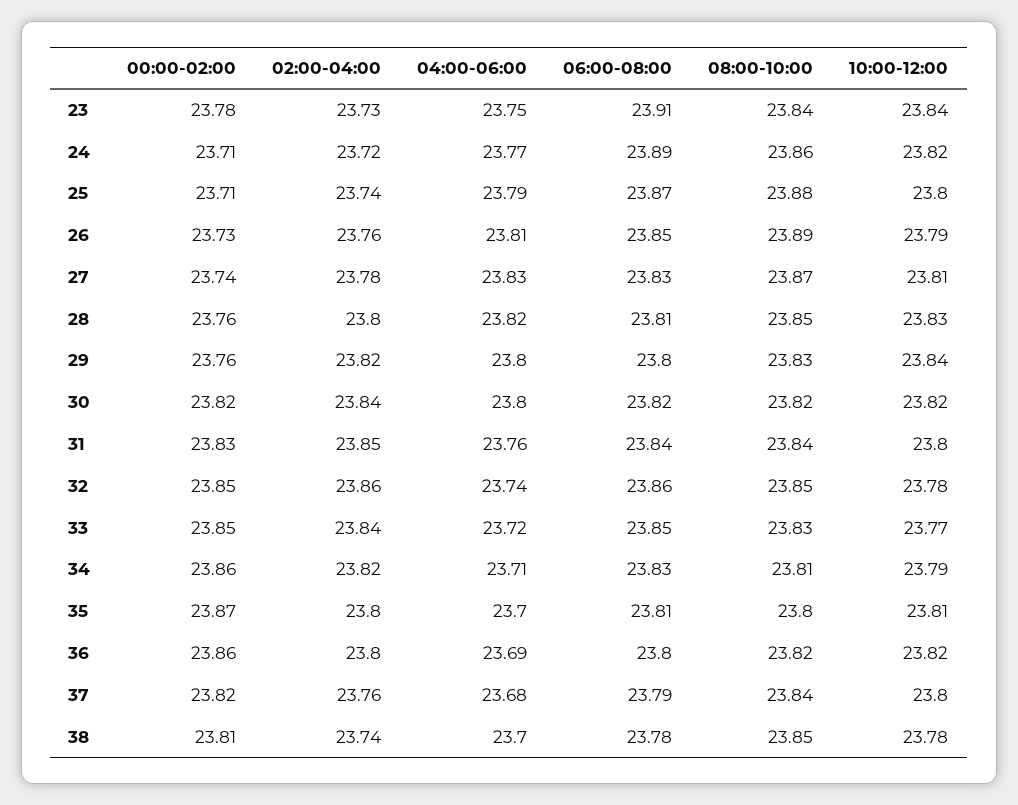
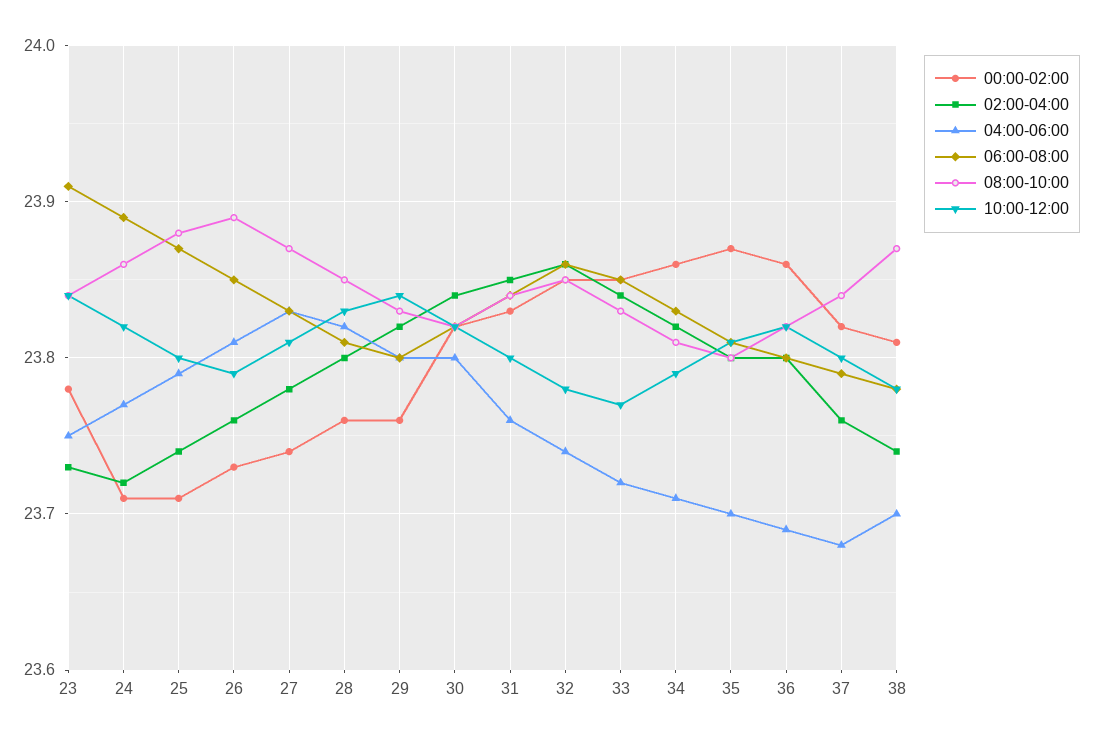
08:00-10:00, 38: 23.85 -> 23.87

